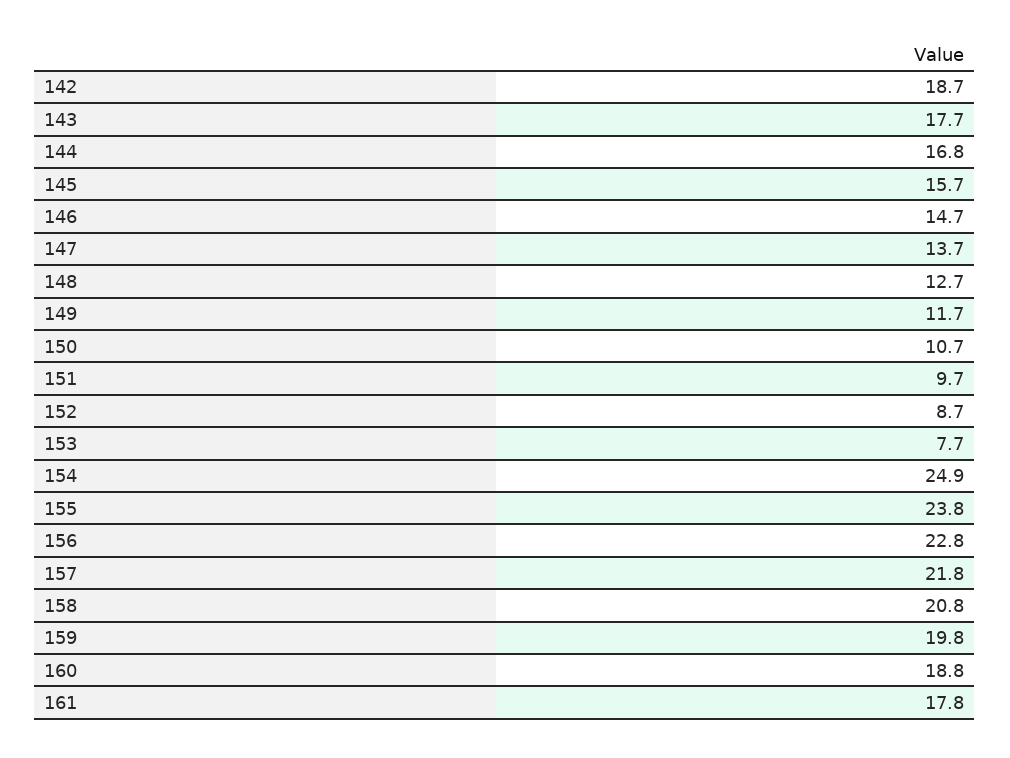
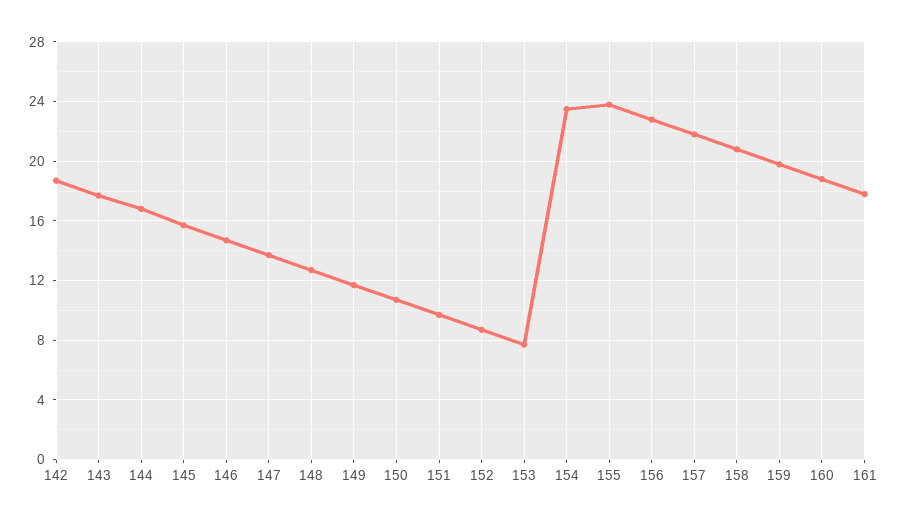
154: 24.9 -> 23.5

